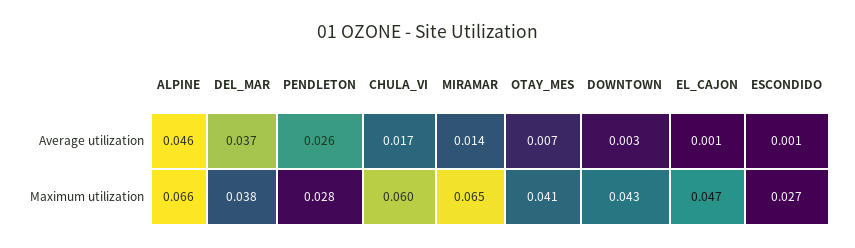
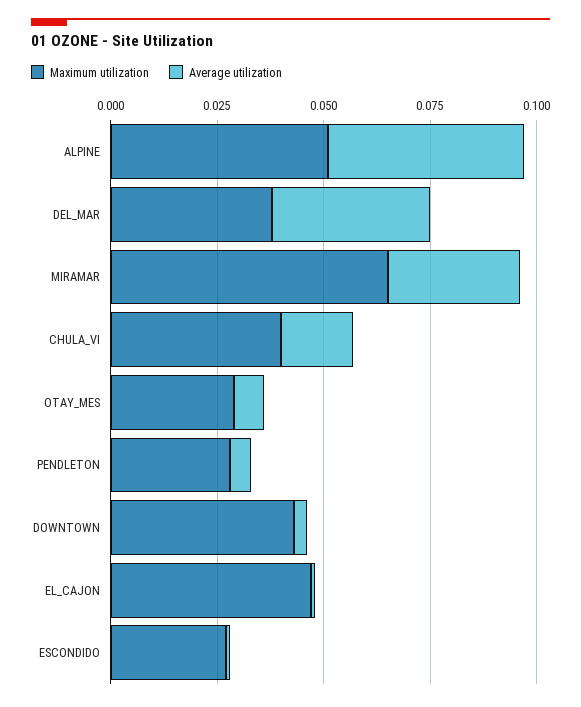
Average utilization, PENDLETON: 0.026 -> 0.005
Average utilization, MIRAMAR: 0.014 -> 0.03
Maximum utilization, ALPINE: 0.066 -> 0.05
Maximum utilization, CHULA_VI: 0.06 -> 0.04
Maximum utilization, OTAY_MES: 0.041 -> 0.03

